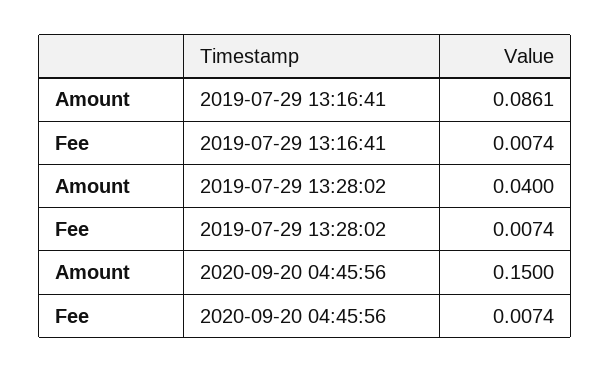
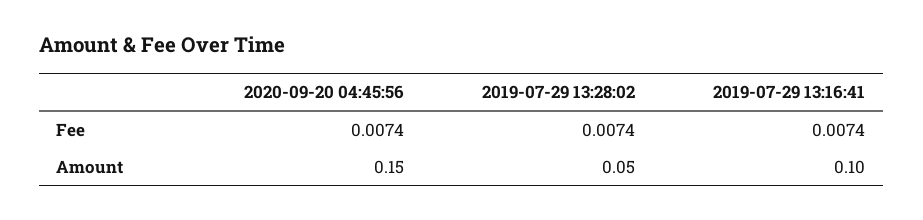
Amount, 2019-07-29 13:16:41: 0.0861 -> 0.1
Amount, 2019-07-29 13:28:02: 0.04 -> 0.05

